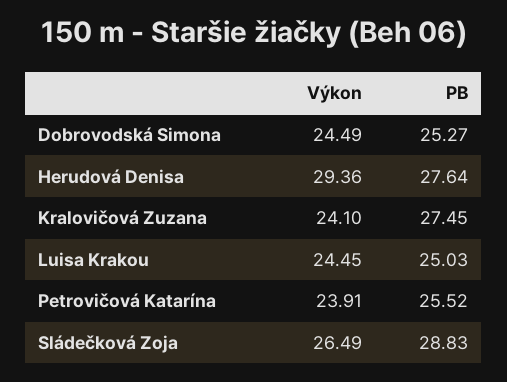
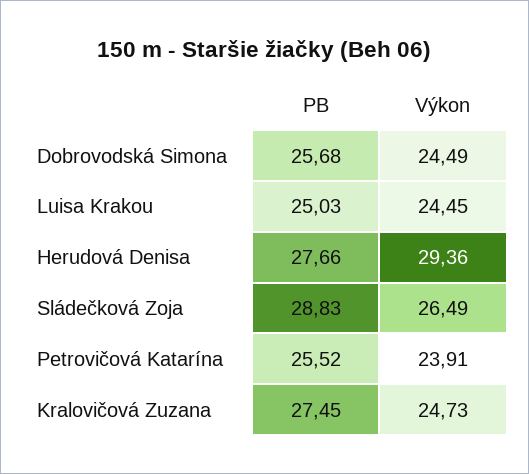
PB, Dobrovodská Simona: 25.27 -> 25.68
PB, Herudová Denisa: 27.64 -> 27.66
Výkon, Kralovičová Zuzana: 24.1 -> 24.73

